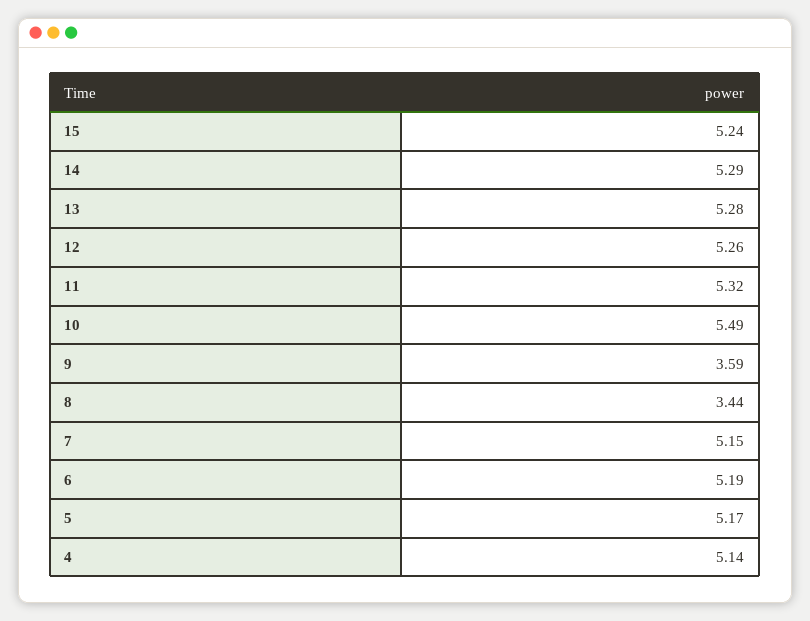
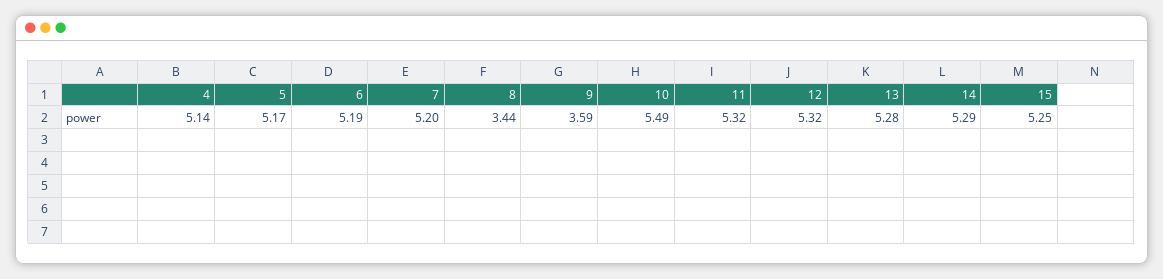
15: 5.24 -> 5.25
12: 5.26 -> 5.32
7: 5.15 -> 5.2

